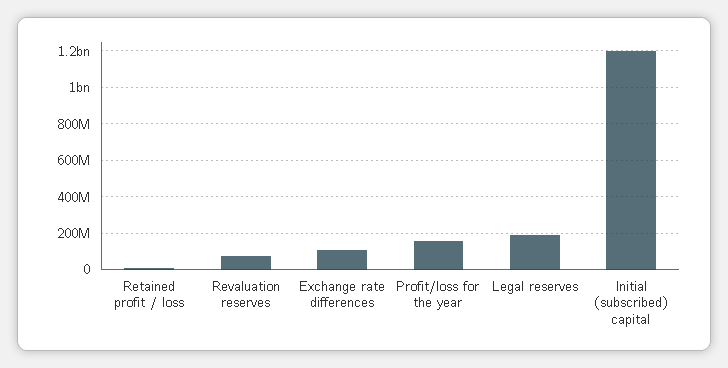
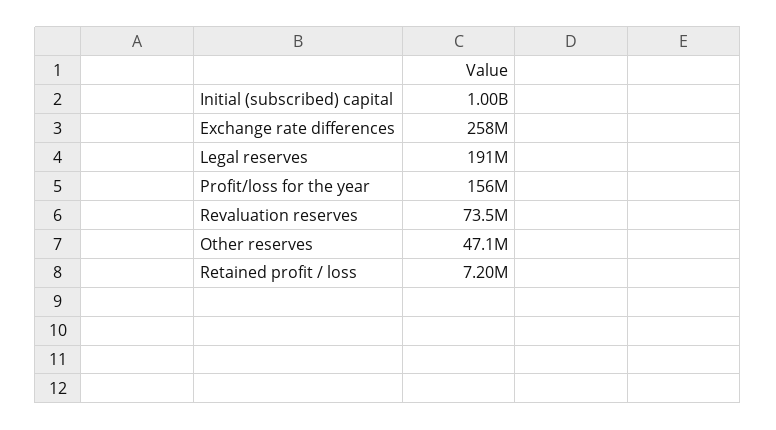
Exchange rate differences: 100000000 -> 258000000
Initial (subscribed) capital: 1200000000 -> 1000000000
Other reserves: none -> 47100000

